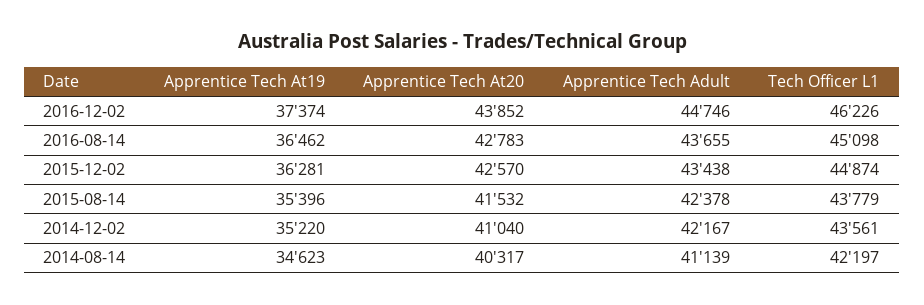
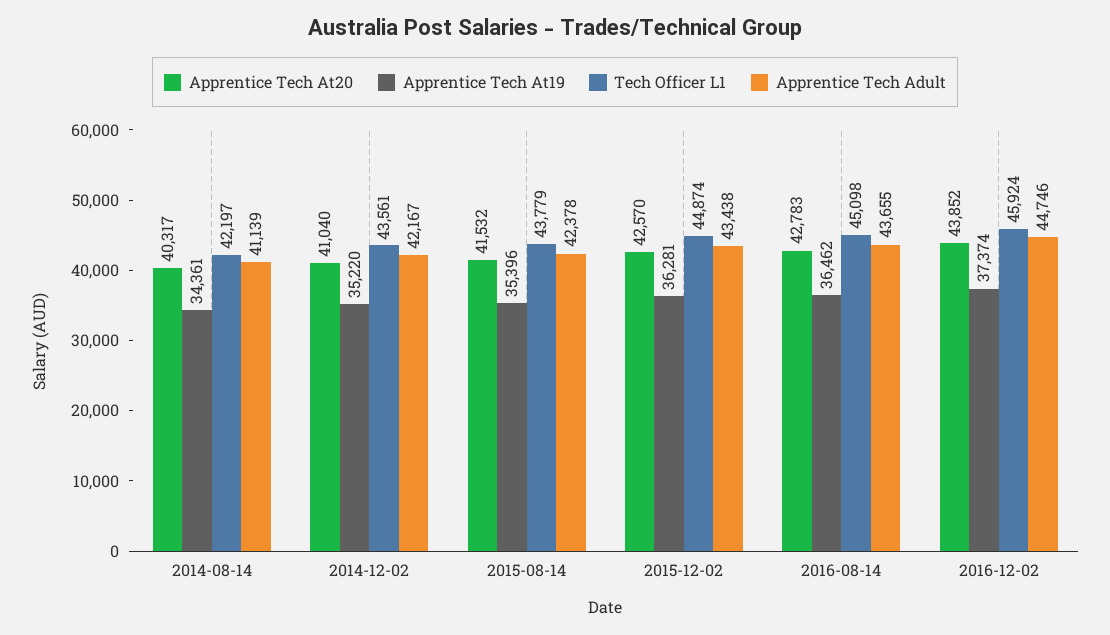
Tech Officer L1, 2016-12-02: 46226 -> 45924
Apprentice Tech At19, 2014-08-14: 34623 -> 34361

